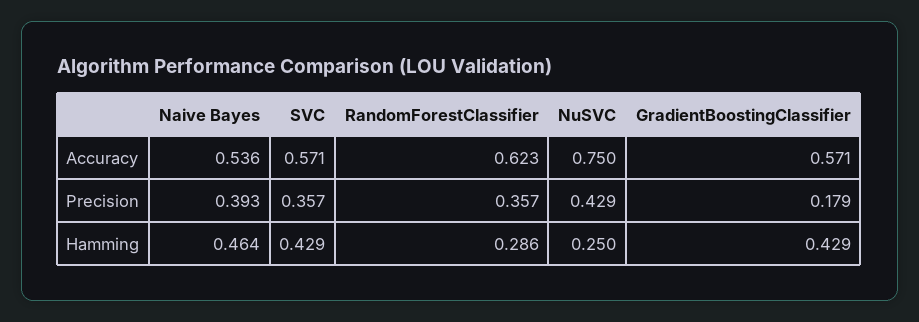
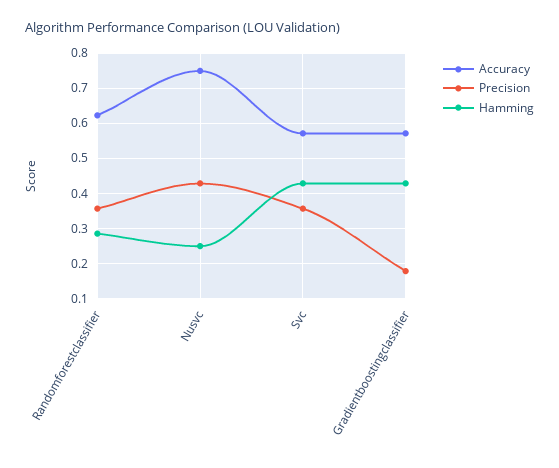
Accuracy, Naive Bayes: 0.536 -> none
Precision, Naive Bayes: 0.393 -> none
Hamming, Naive Bayes: 0.464 -> none

